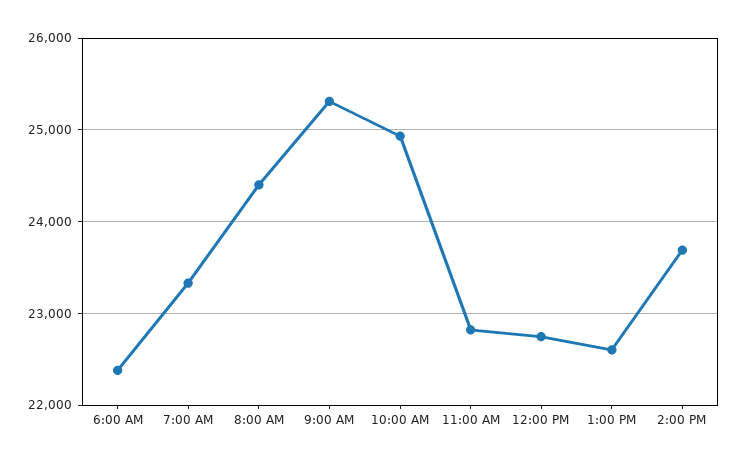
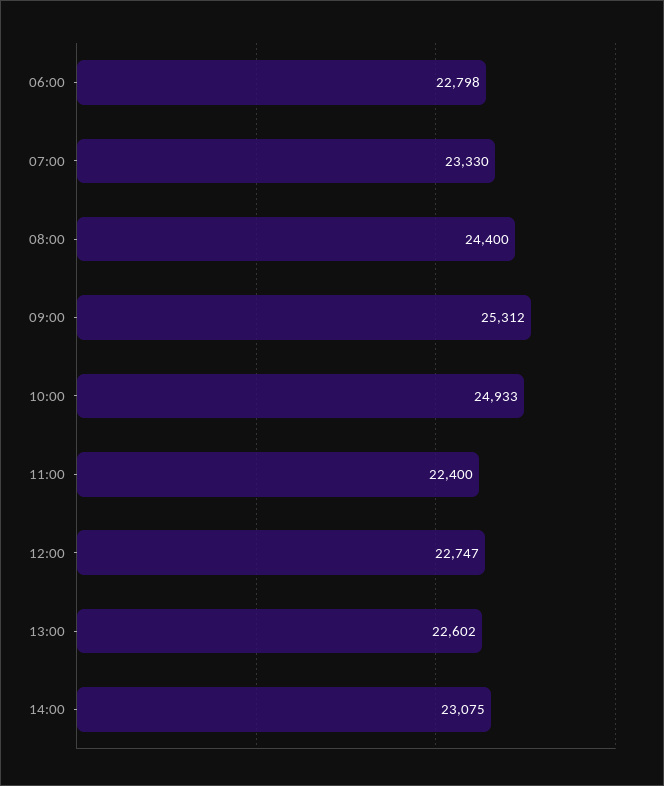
6:00 AM: 22400 -> 22798
11:00 AM: 22800 -> 22400
2:00 PM: 23700 -> 23075

